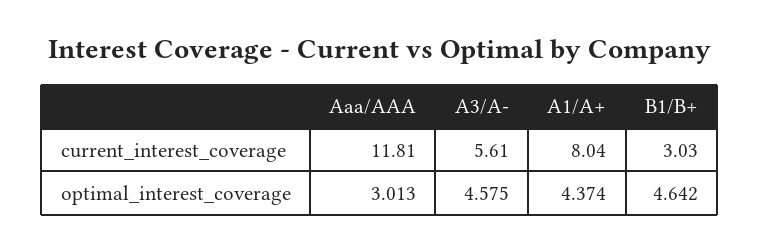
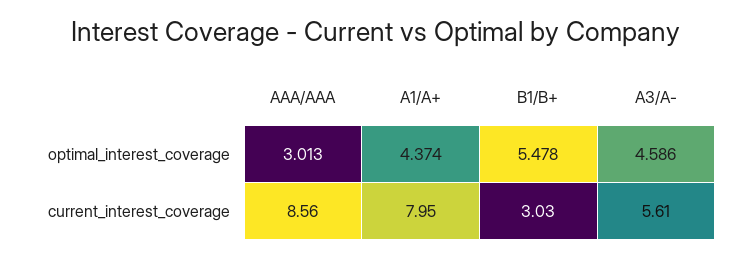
Aaa/AAA, current_interest_coverage: 11.81 -> 8.56
A1/A+, current_interest_coverage: 8.04 -> 7.95
A3/A-, optimal_interest_coverage: 4.575 -> 4.586
B1/B+, optimal_interest_coverage: 4.642 -> 5.478

